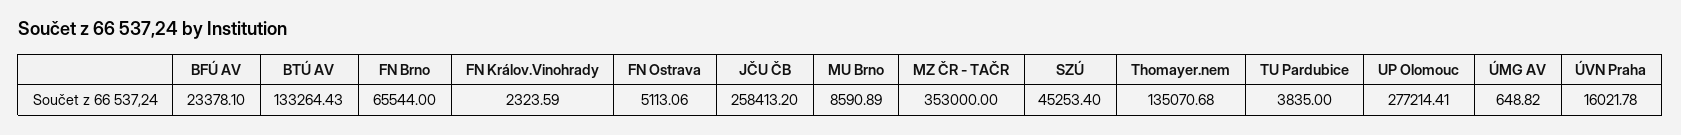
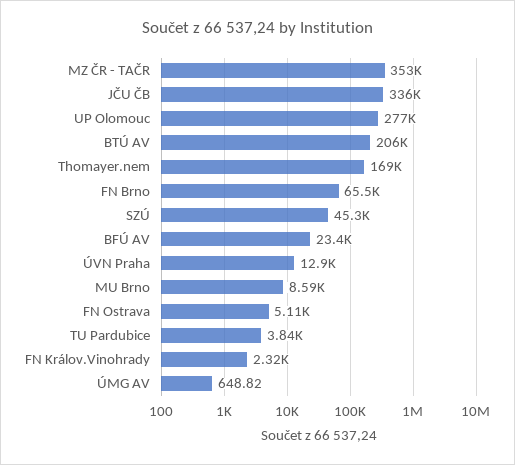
BTÚ AV: 133264.43 -> 206000
JČU ČB: 258413.2 -> 336000
Thomayer.nem: 135070.68 -> 169000
ÚVN Praha: 16021.78 -> 12900

